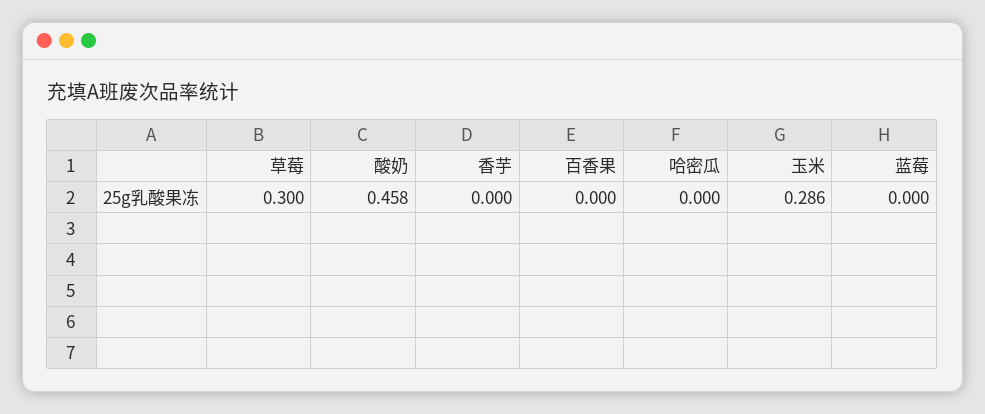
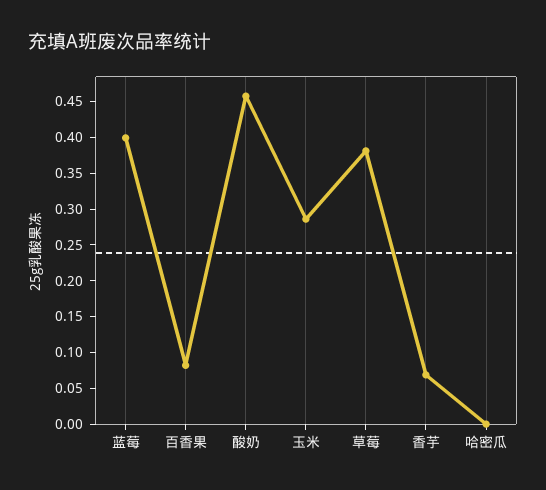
草莓: 0.3 -> 0.375
香芋: 0 -> 0.075
百香果: 0 -> 0.075
蓝莓: 0 -> 0.4

